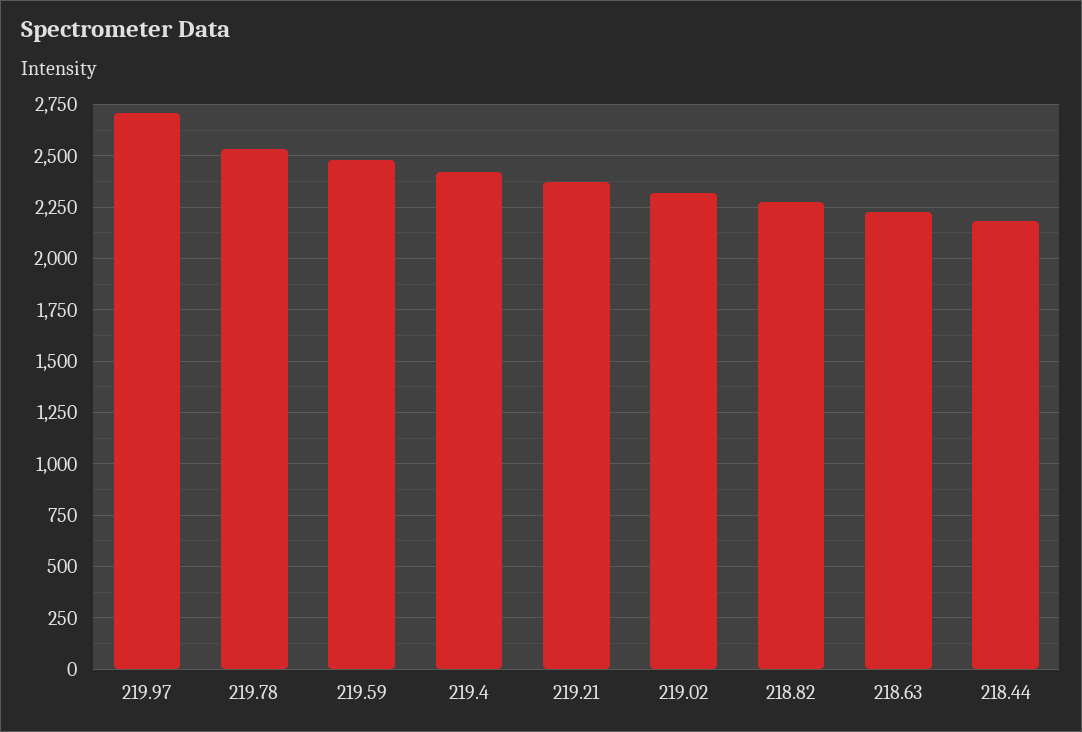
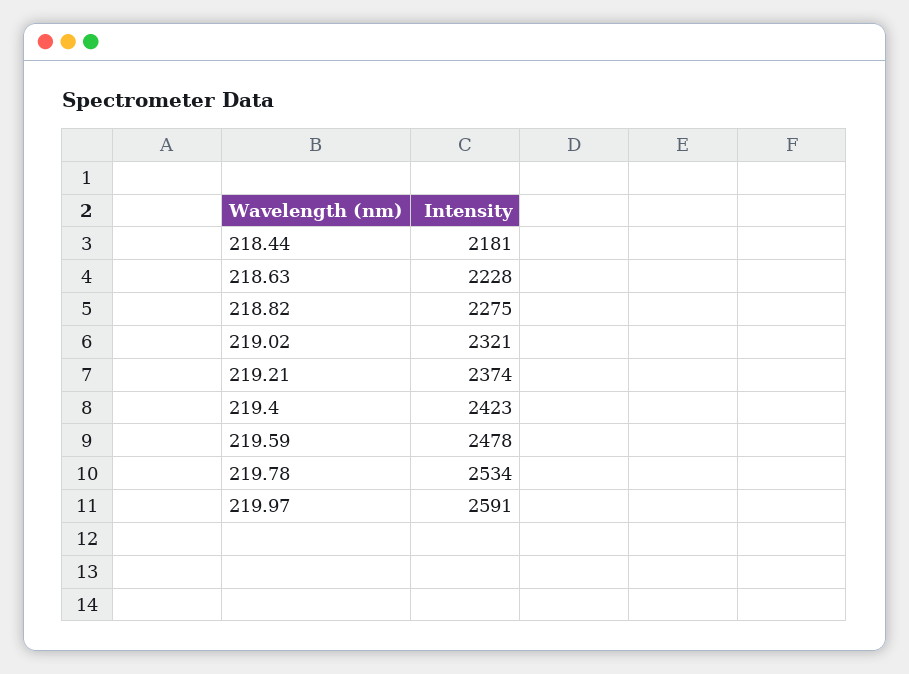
219.97: 2700 -> 2591

